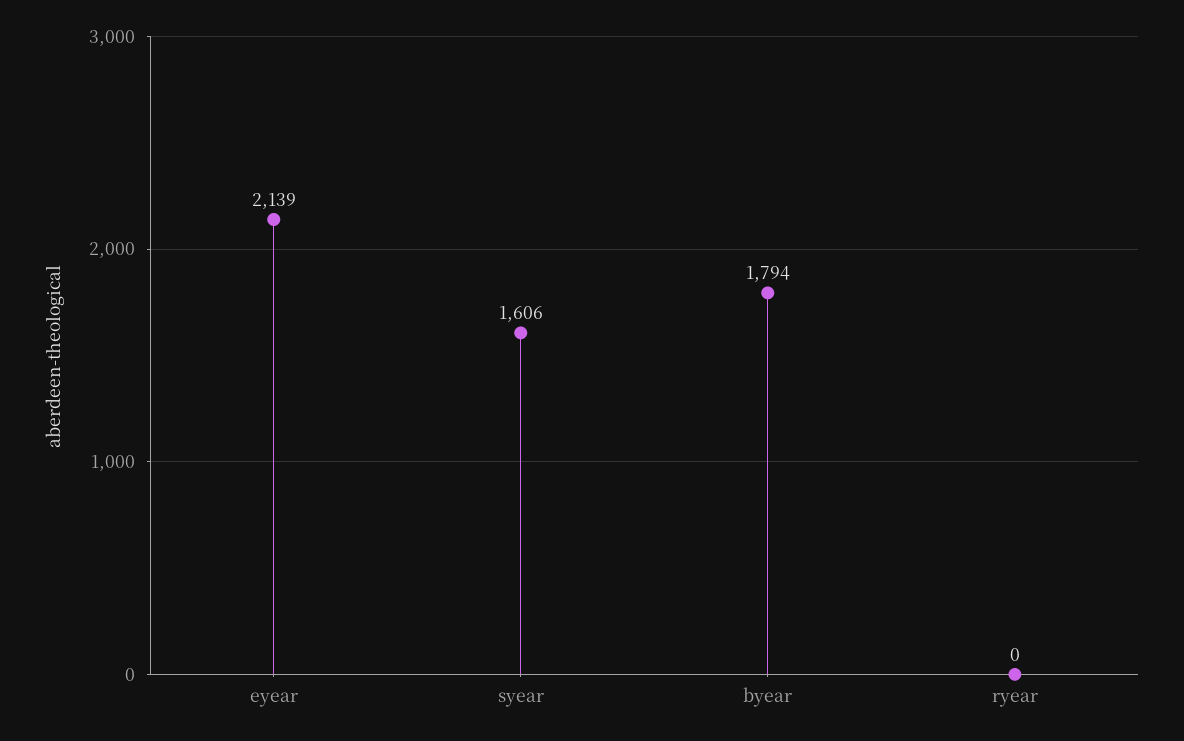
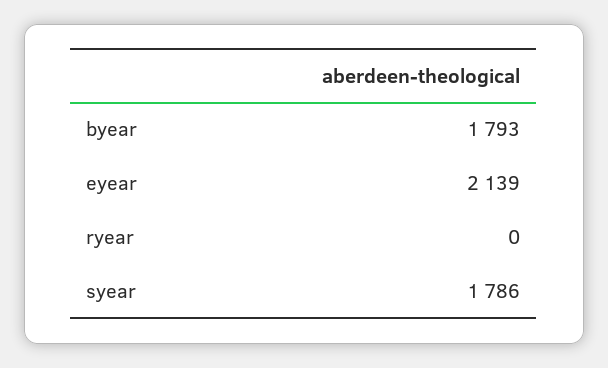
syear: 1606 -> 1786
byear: 1794 -> 1793

